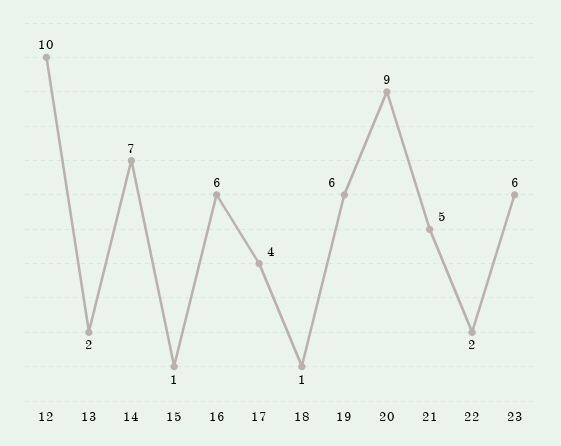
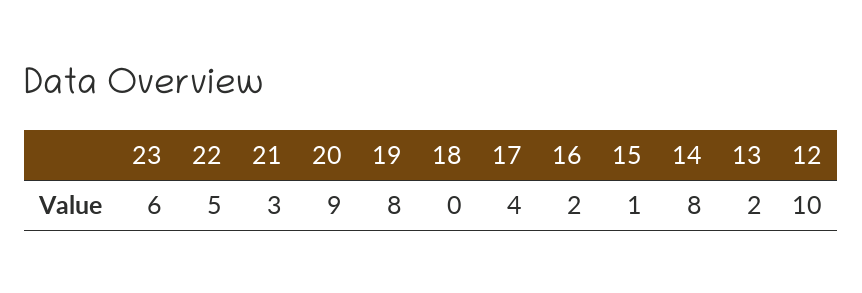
14: 7 -> 8
16: 6 -> 2
18: 1 -> 0
19: 6 -> 8
21: 5 -> 3
22: 2 -> 5

